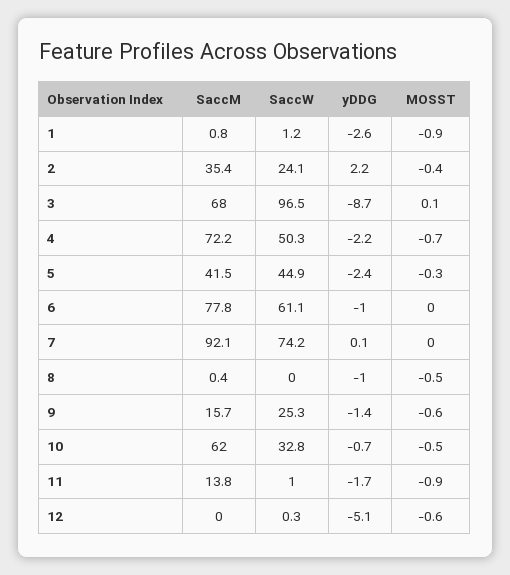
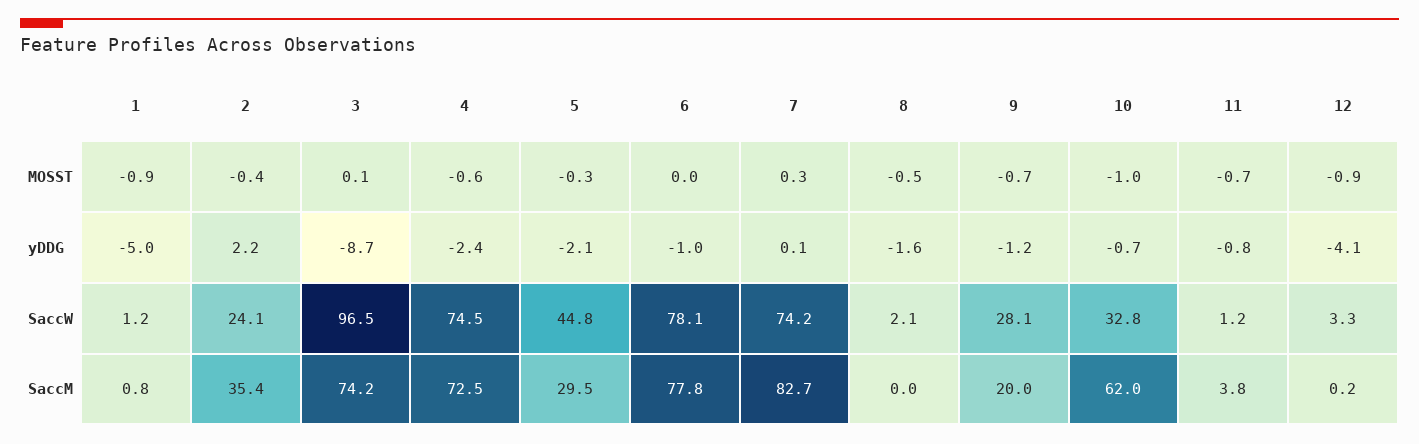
yDDG, 1: -2.6 -> -5
SaccM, 3: 68 -> 74.2
SaccM, 4: 72.2 -> 72.5
SaccW, 4: 50.3 -> 74.5
yDDG, 4: -2.2 -> -2.4
MOSST, 4: -0.7 -> -0.6
SaccM, 5: 41.5 -> 29.5
SaccW, 5: 44.9 -> 44.8
yDDG, 5: -2.4 -> -2.1
SaccW, 6: 61.1 -> 78.1
SaccM, 7: 92.1 -> 82.7
MOSST, 7: 0 -> 0.3
SaccM, 8: 0.4 -> 0
SaccW, 8: 0 -> 2.1
yDDG, 8: -1 -> -1.6
SaccM, 9: 15.7 -> 20
SaccW, 9: 25.3 -> 28.1
yDDG, 9: -1.4 -> -1.2
MOSST, 9: -0.6 -> -0.7
MOSST, 10: -0.5 -> -1
SaccM, 11: 13.8 -> 3.8
SaccW, 11: 1 -> 1.2
yDDG, 11: -1.7 -> -0.8
MOSST, 11: -0.9 -> -0.7
SaccM, 12: 0 -> 0.2
SaccW, 12: 0.3 -> 3.3
yDDG, 12: -5.1 -> -4.1
MOSST, 12: -0.6 -> -0.9

